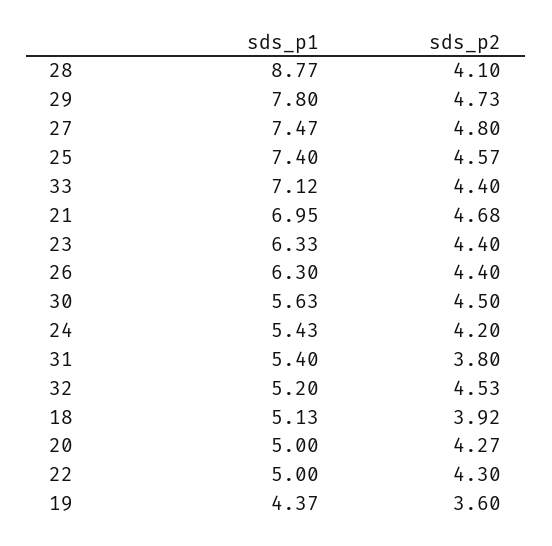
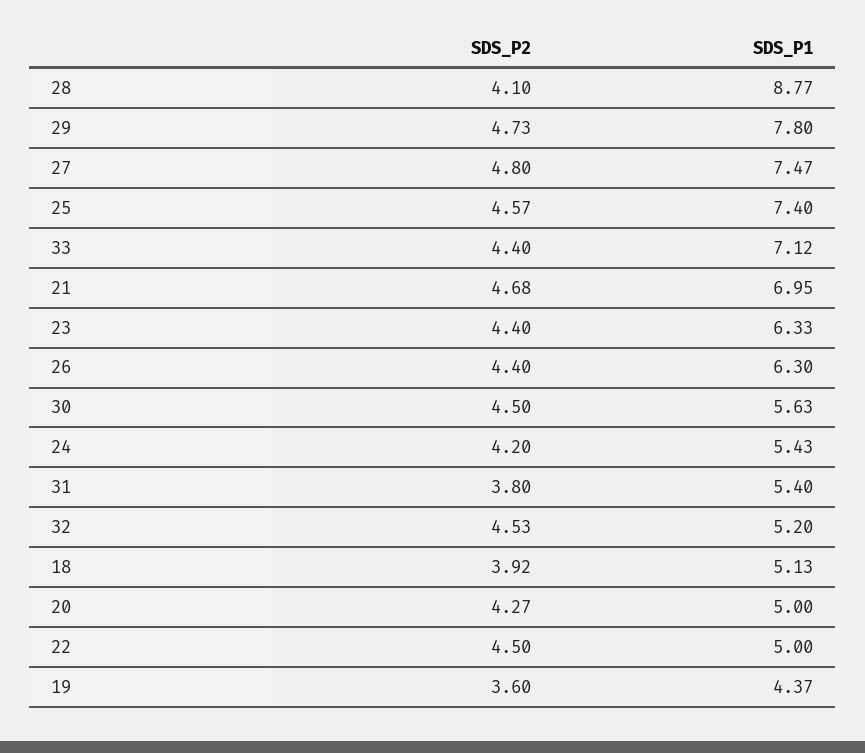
sds_p2, 22: 4.3 -> 4.5

